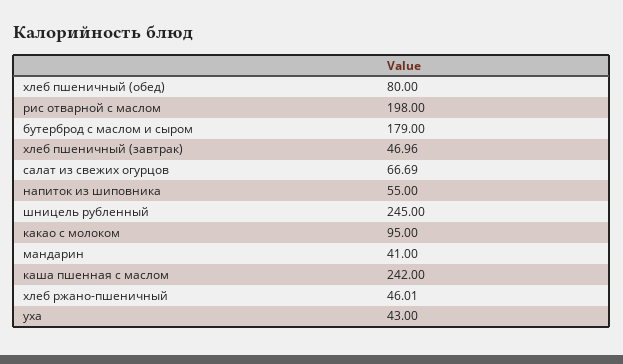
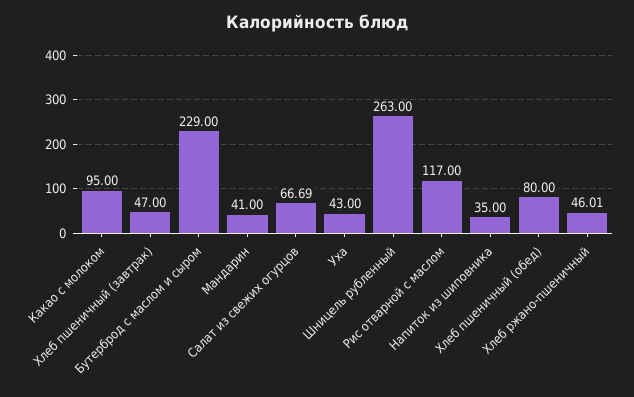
рис отварной с маслом: 198 -> 117
бутерброд с маслом и сыром: 179 -> 229
хлеб пшеничный (завтрак): 46.96 -> 47
напиток из шиповника: 55 -> 35
шницель рубленный: 245 -> 263
каша пшенная с маслом: 242 -> none

